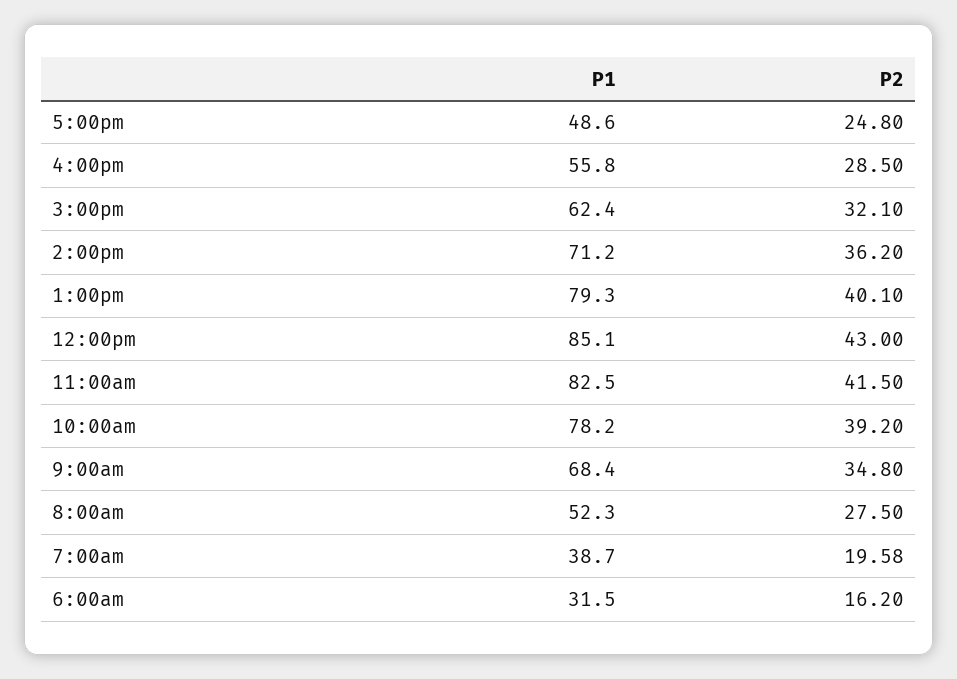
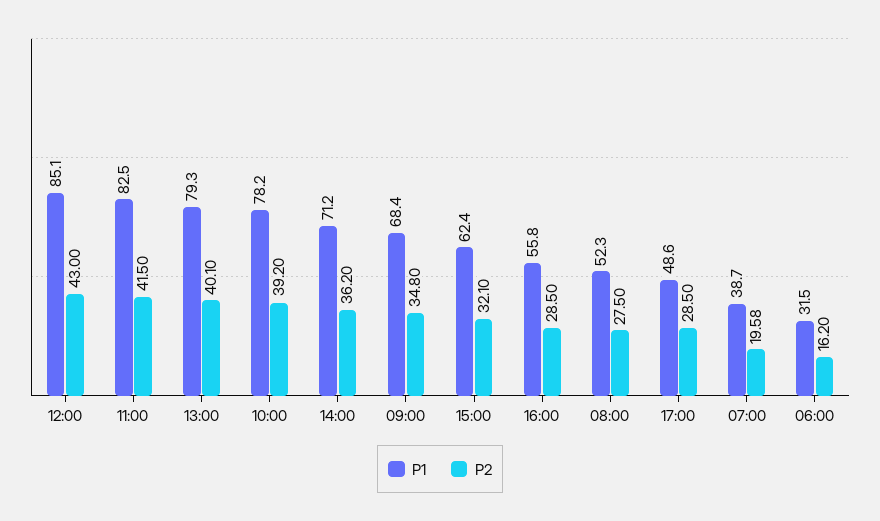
P2, 5:00pm: 24.8 -> 28.5

